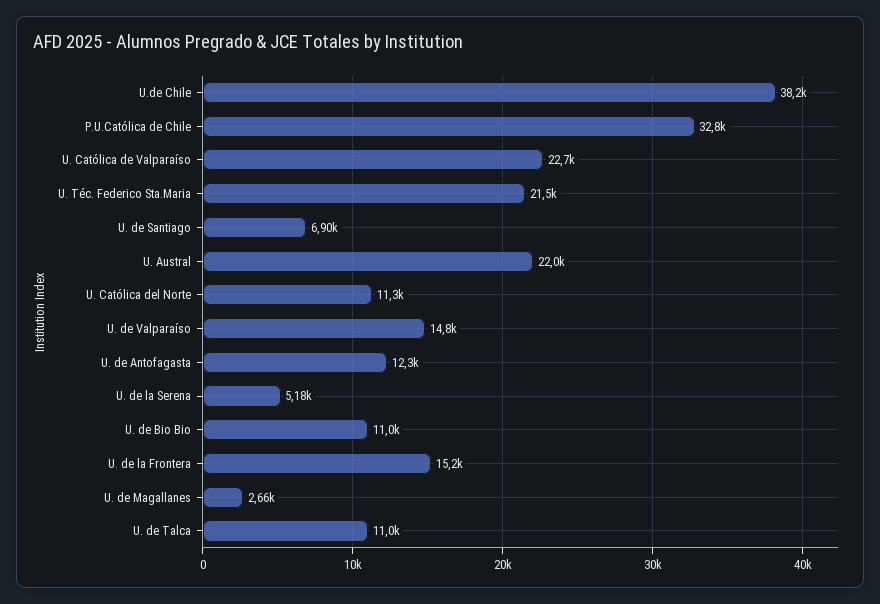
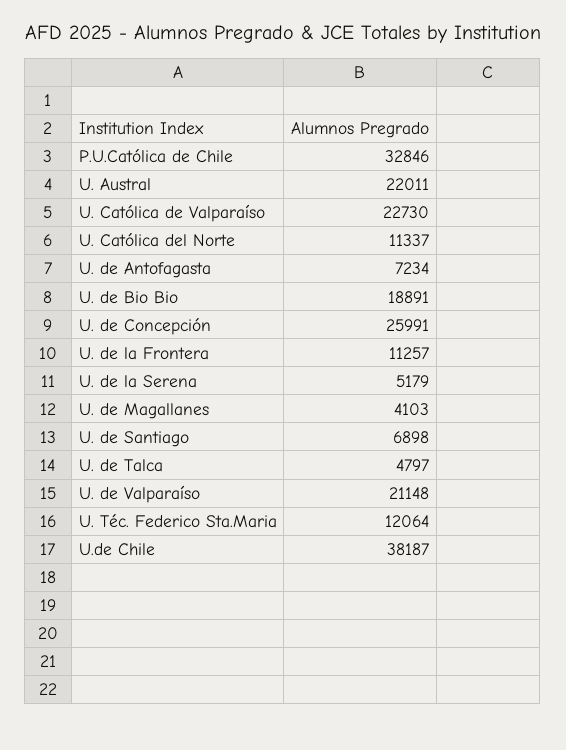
U. Téc. Federico Sta.Maria: 21500 -> 12064
U. de Valparaíso: 14800 -> 21148
U. de Antofagasta: 12300 -> 7234
U. de Bio Bio: 11000 -> 18891
U. de la Frontera: 15200 -> 11257
U. de Magallanes: 2660 -> 4103
U. de Talca: 11000 -> 4797
U. de Concepción: none -> 25991

